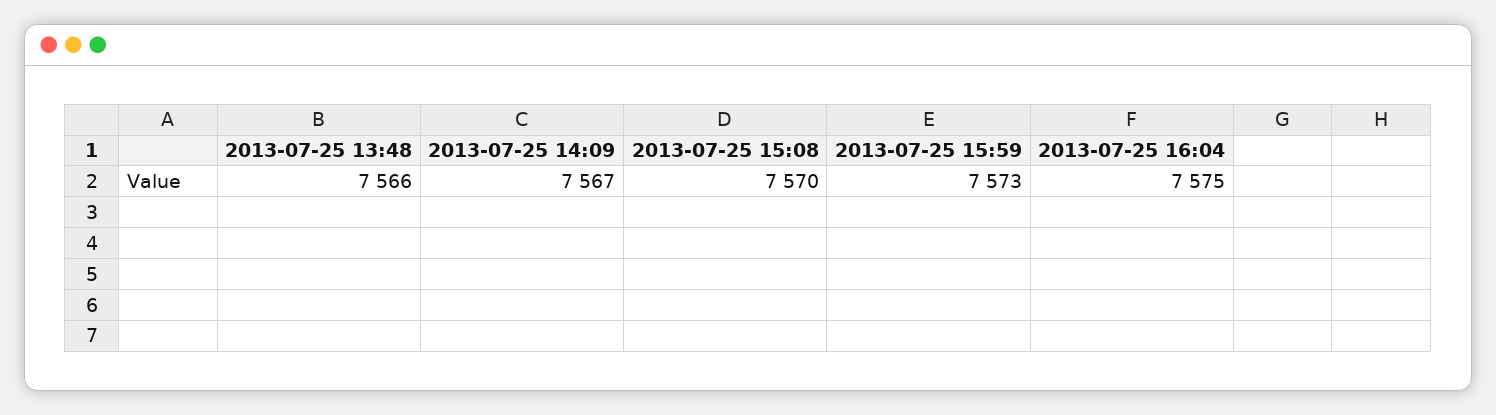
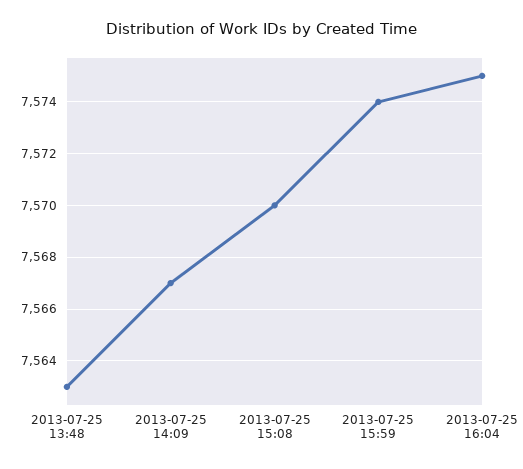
2013-07-25 13:48: 7566 -> 7563
2013-07-25 15:59: 7573 -> 7574

